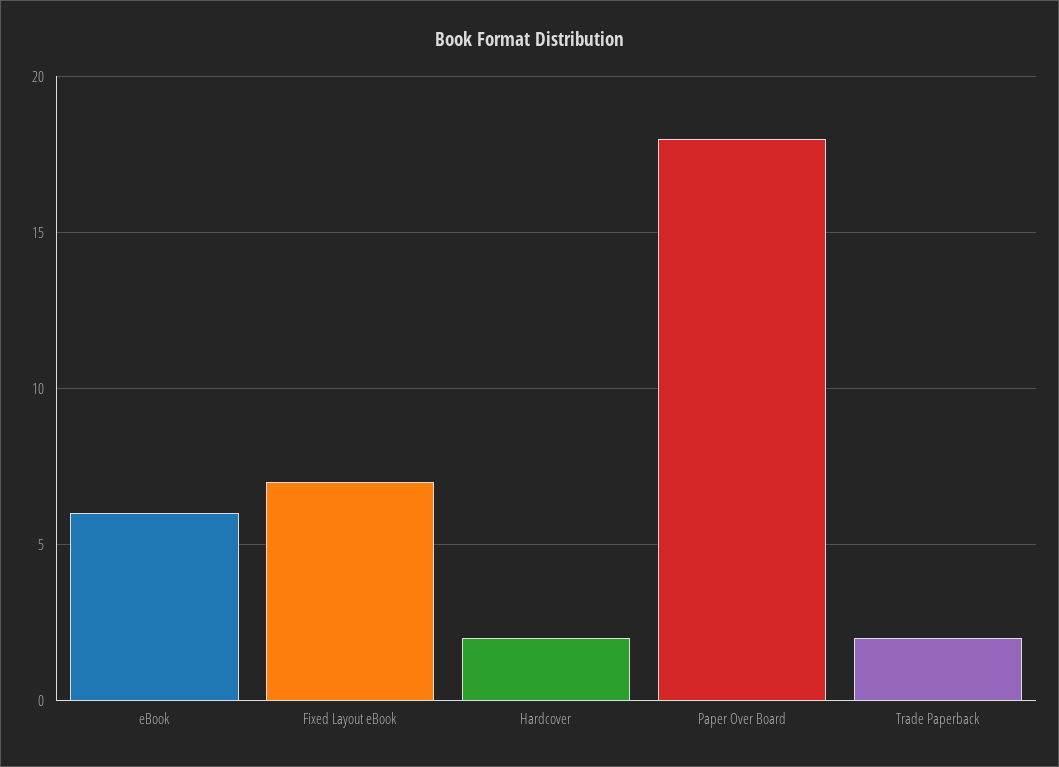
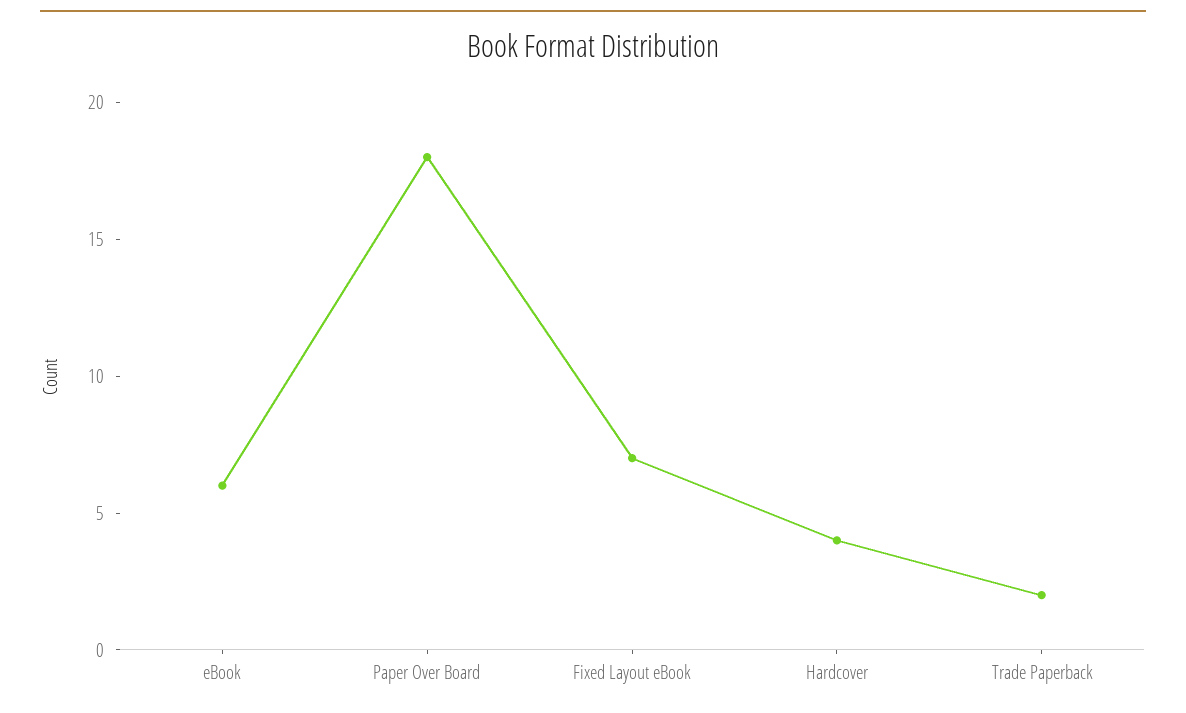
Hardcover: 2 -> 4

